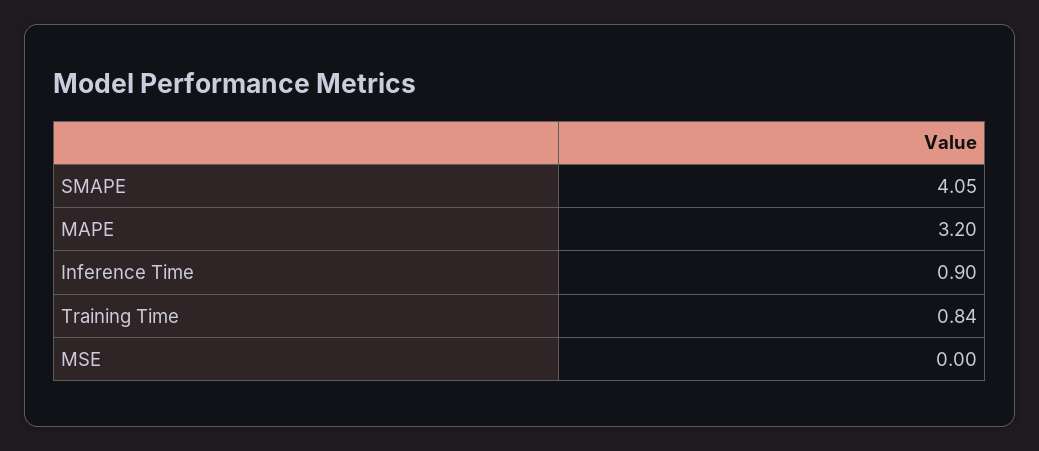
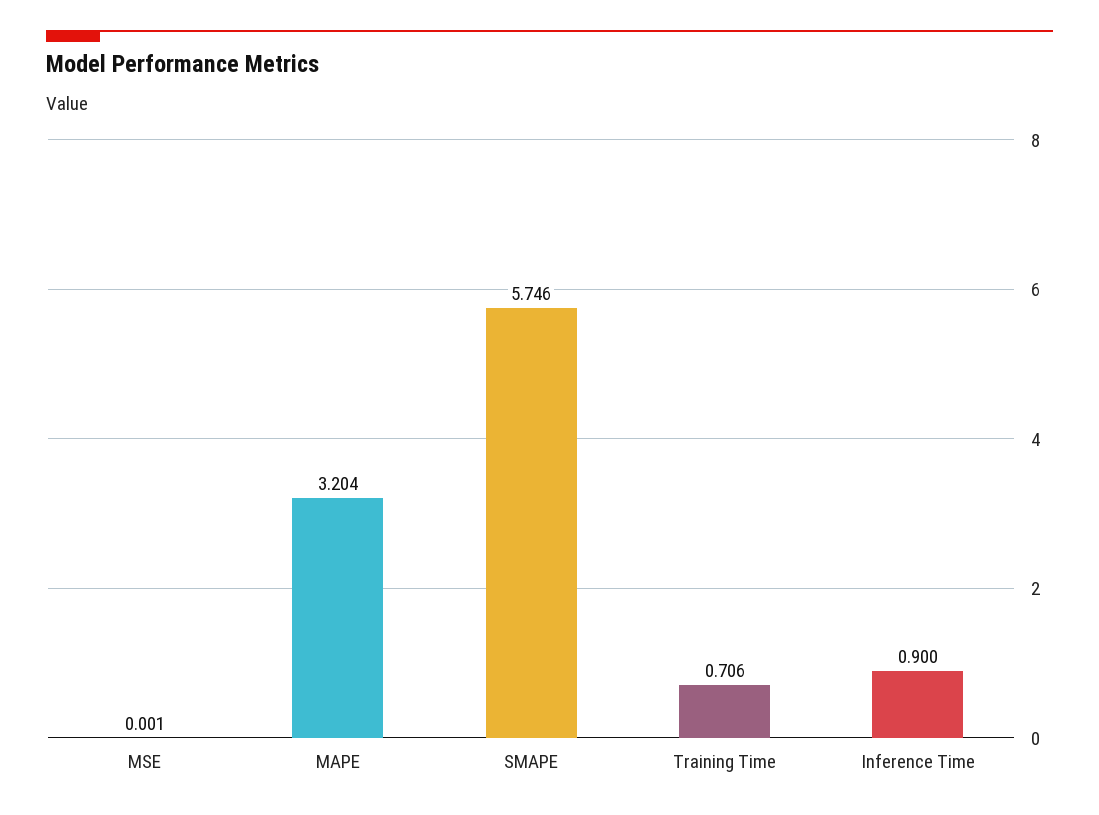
SMAPE: 4.05 -> 5.746
Training Time: 0.84 -> 0.706

